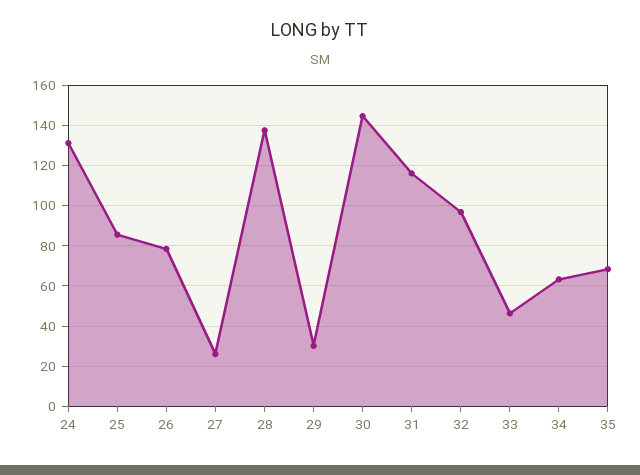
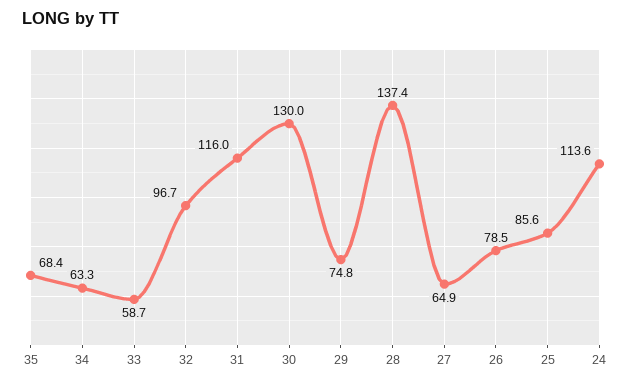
24: 130 -> 113.6
27: 25 -> 64.9
29: 30 -> 74.8
30: 145 -> 130
33: 45 -> 58.7

